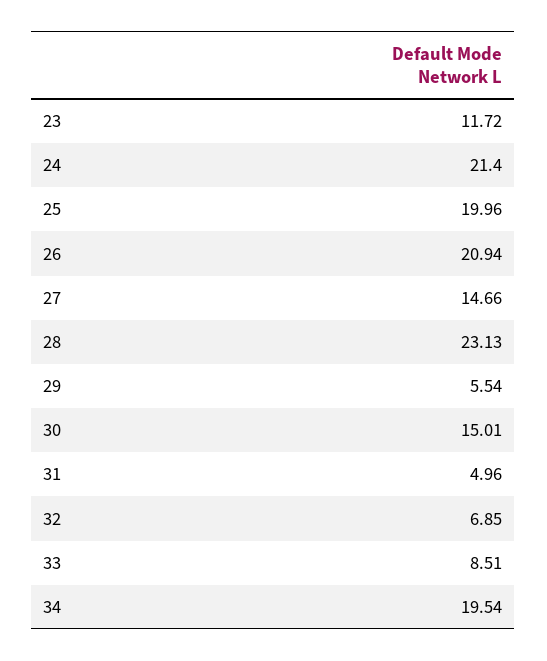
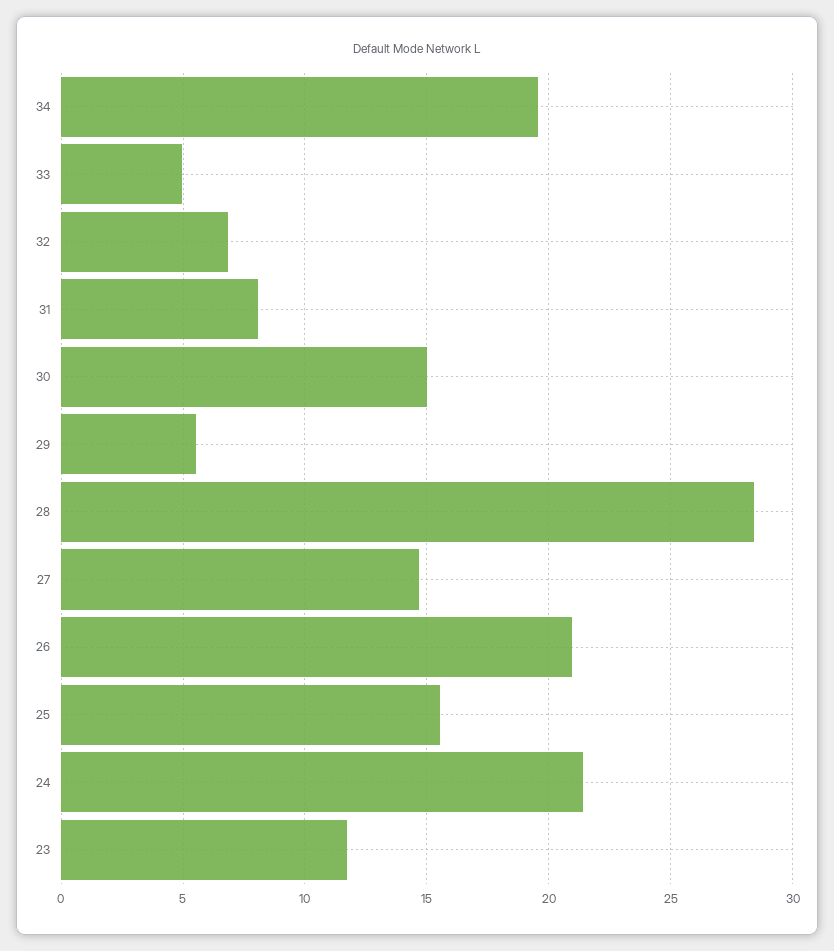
25: 19.96 -> 15.5
28: 23.13 -> 28.5
31: 4.96 -> 8
33: 8.51 -> 5

